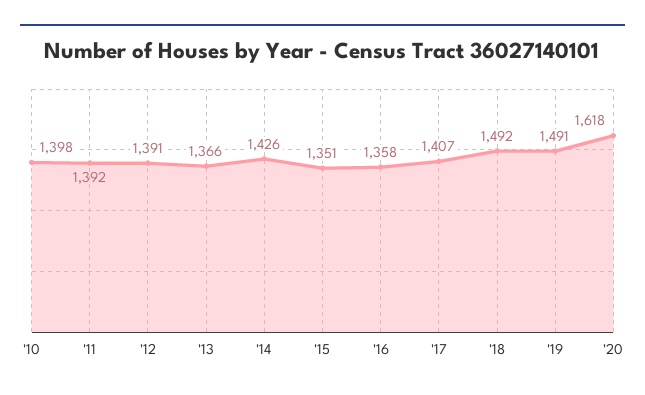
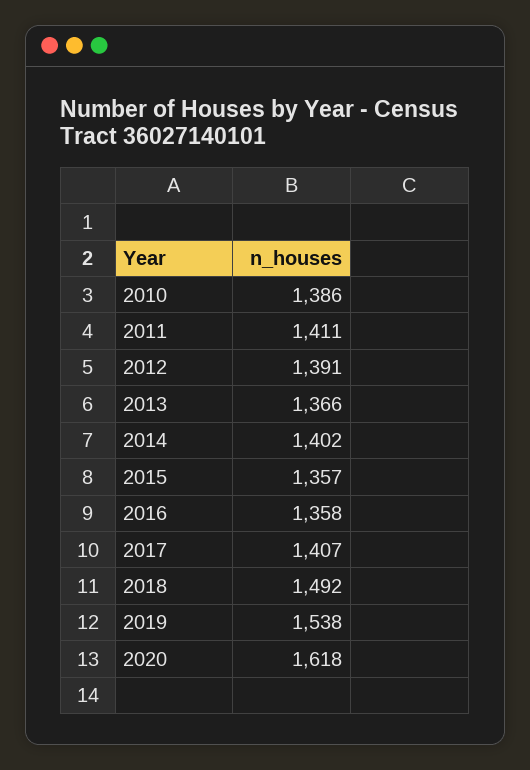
'10: 1398 -> 1386
'11: 1392 -> 1411
'14: 1426 -> 1402
'15: 1351 -> 1357
'19: 1491 -> 1538

